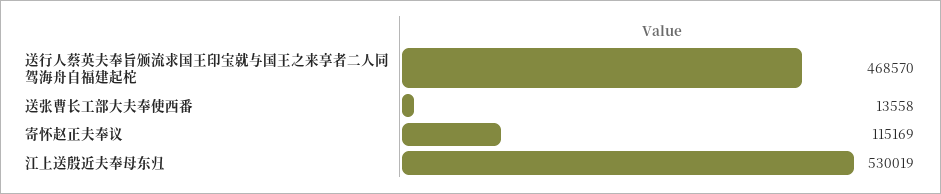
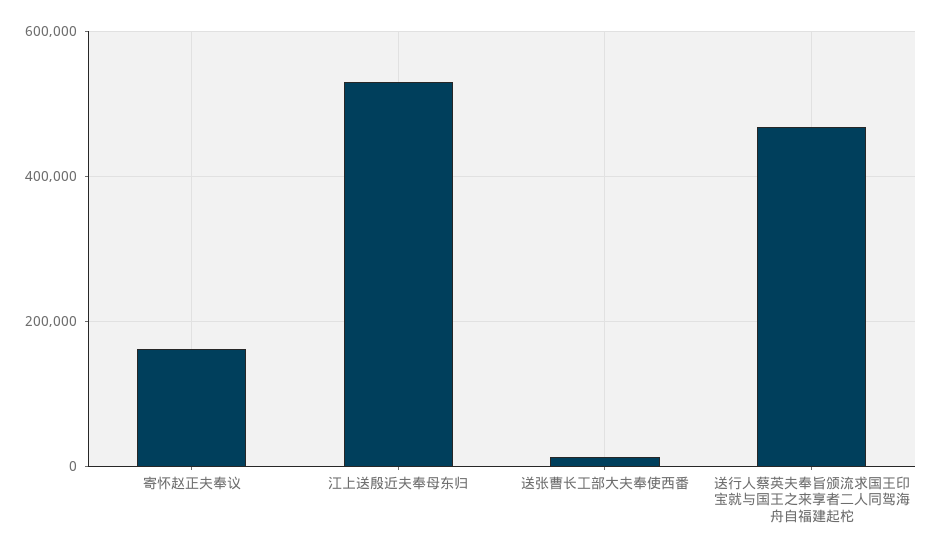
寄怀赵正夫奉议: 115169 -> 160000

